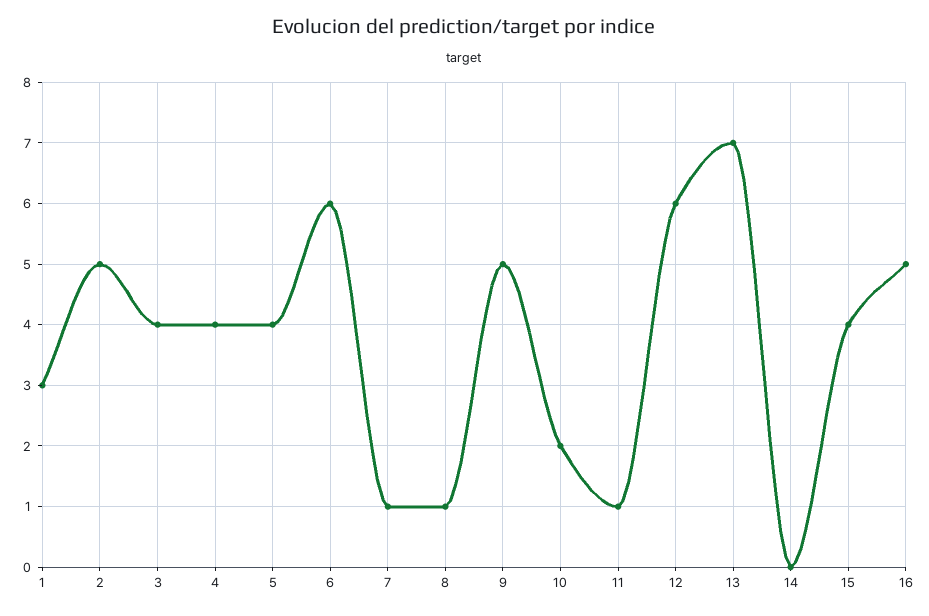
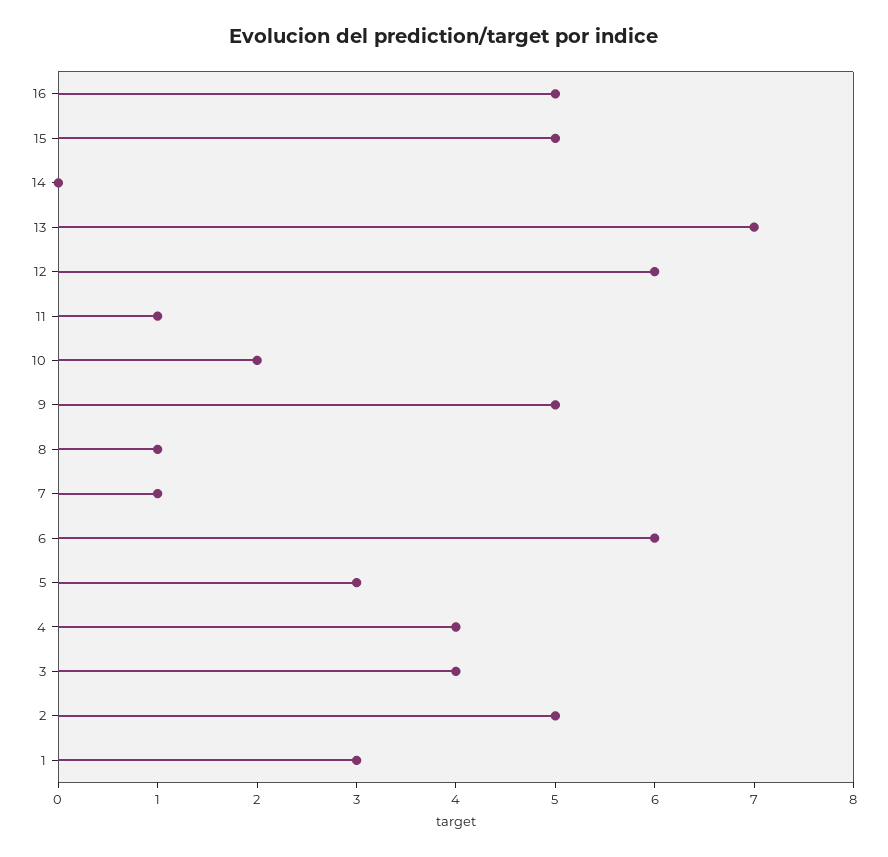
5: 4 -> 3
15: 4 -> 5

